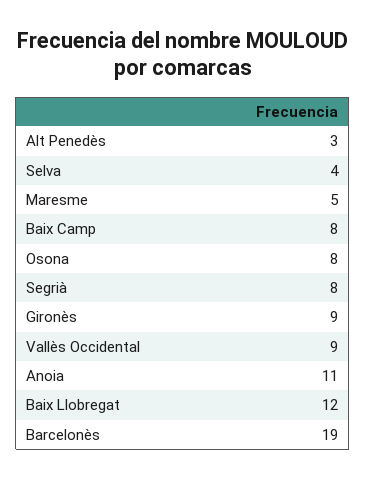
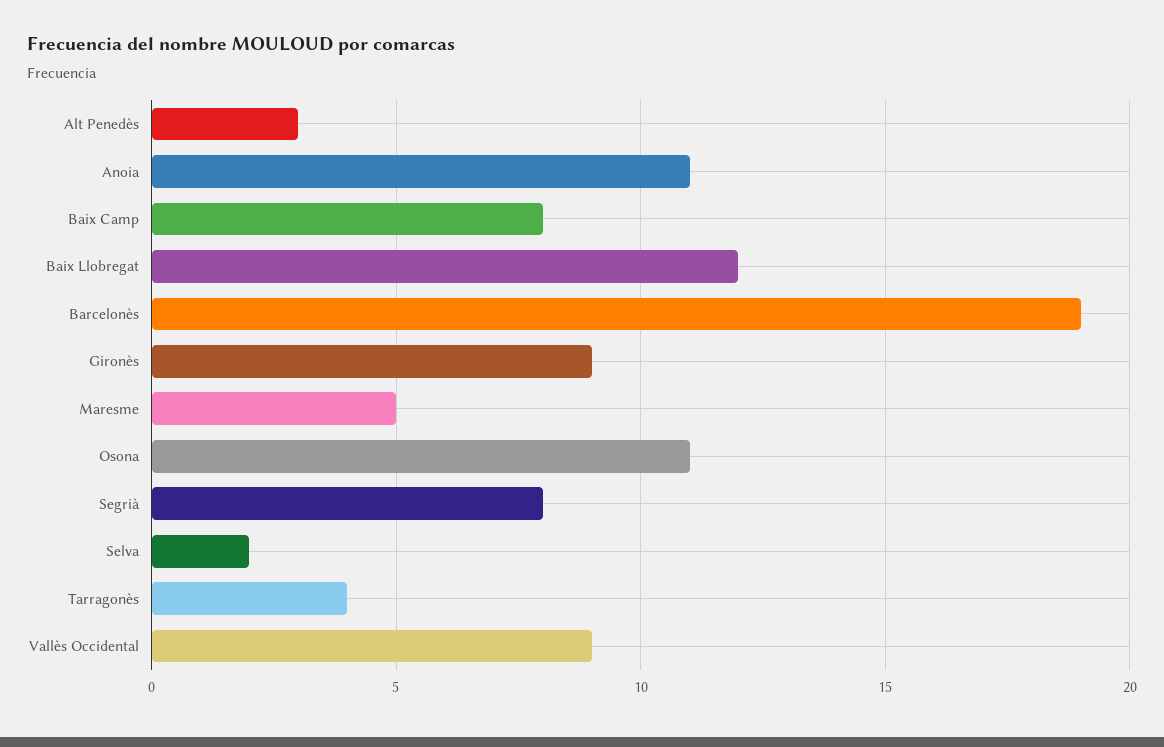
Selva: 4 -> 2
Osona: 8 -> 11
Tarragonès: none -> 4

